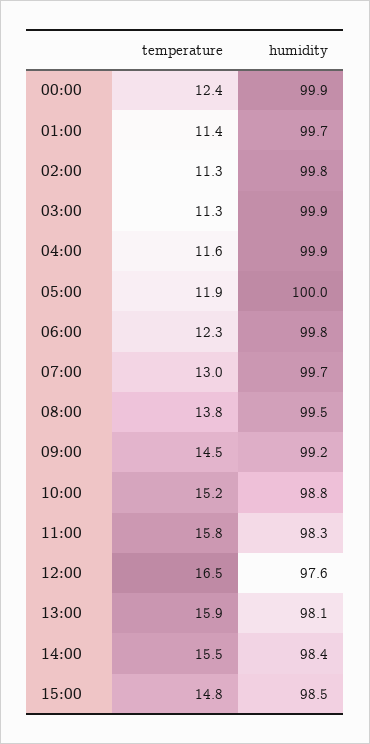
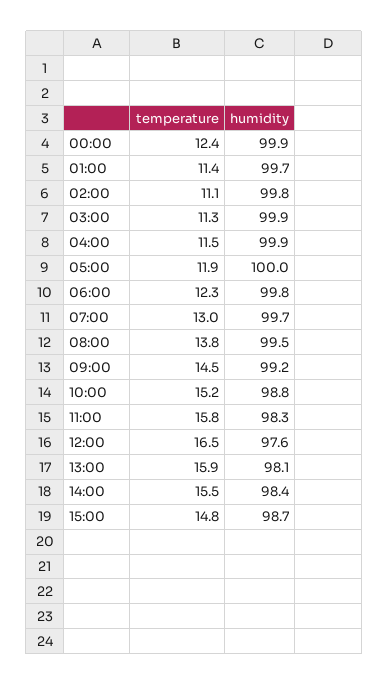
temperature, 02:00: 11.3 -> 11.1
temperature, 04:00: 11.6 -> 11.5
humidity, 15:00: 98.5 -> 98.7

